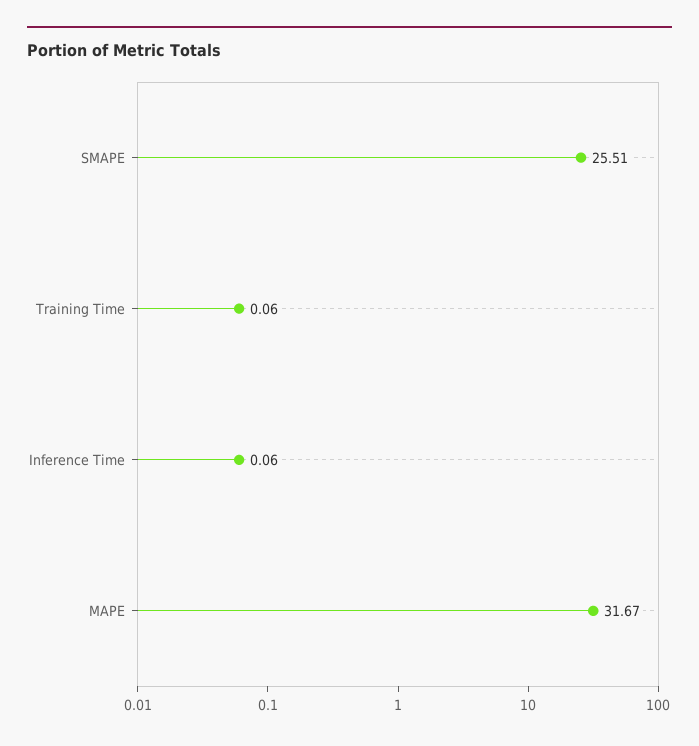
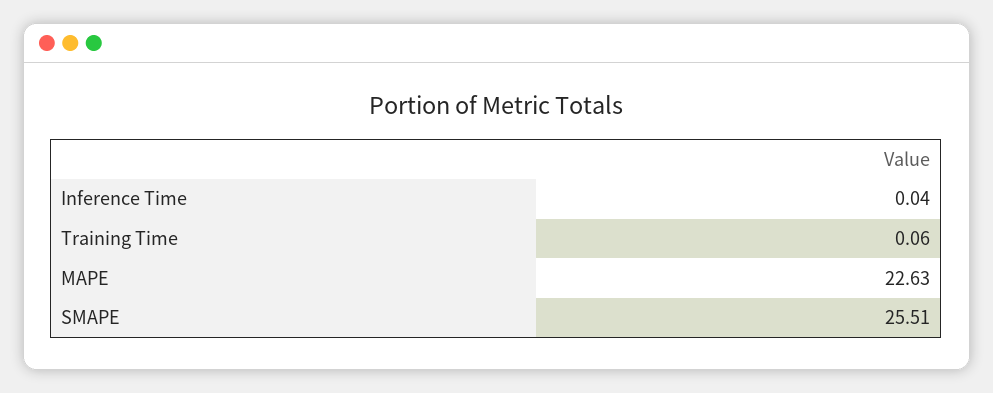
Inference Time: 0.06 -> 0.04
MAPE: 31.67 -> 22.63

